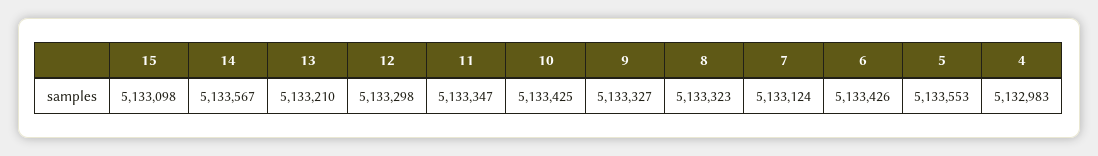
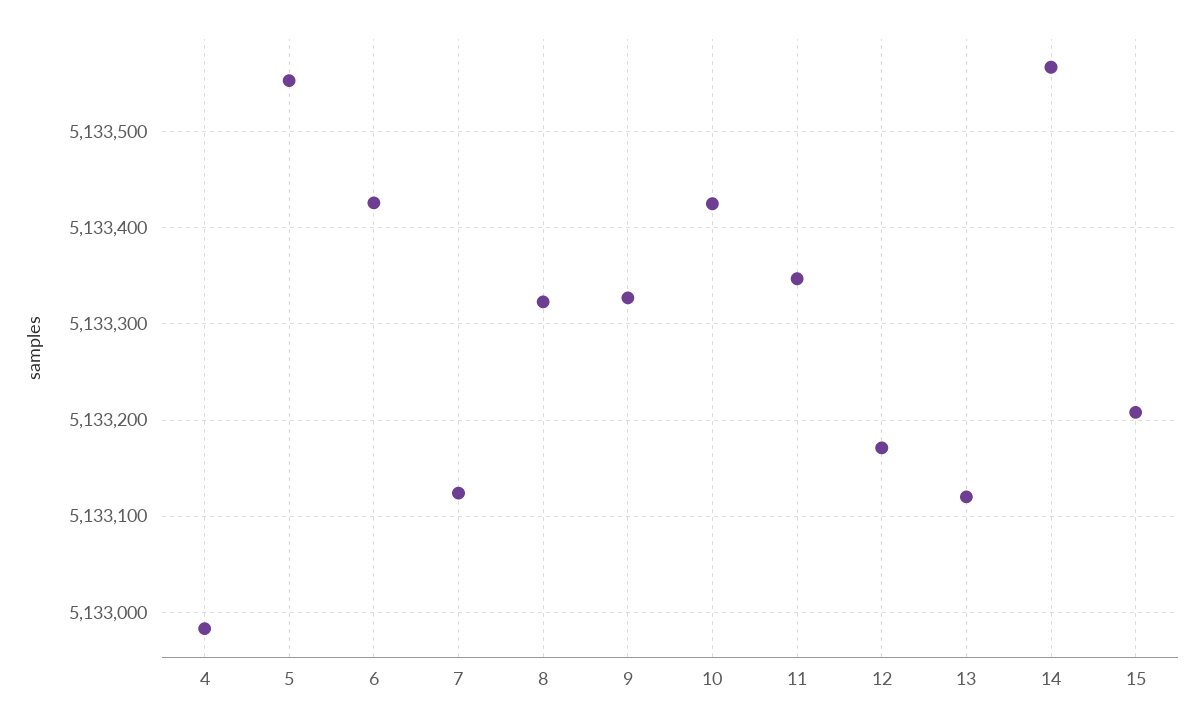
15: 5133098 -> 5133210
13: 5133210 -> 5133120
12: 5133298 -> 5133170

